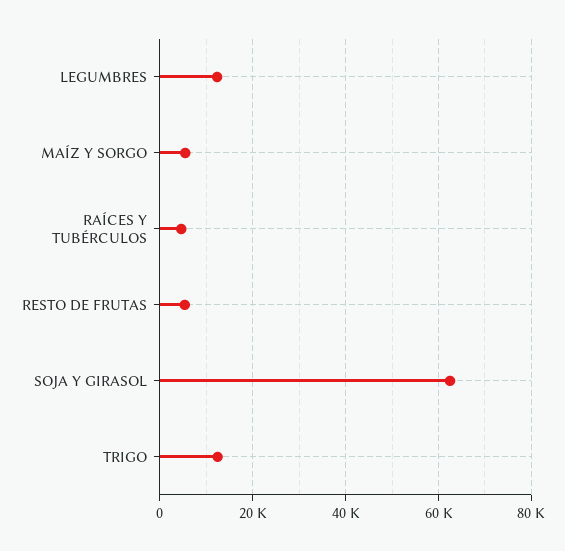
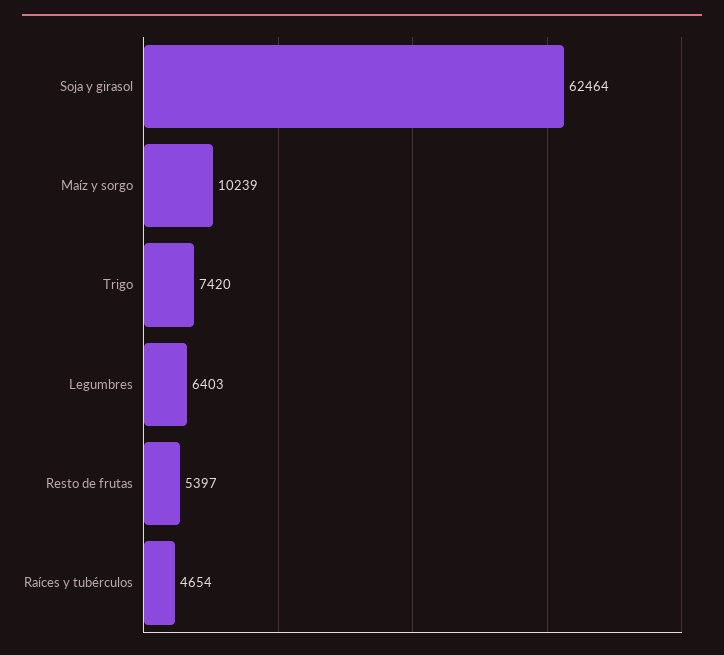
LEGUMBRES: 12000 -> 6403
MAÍZ Y SORGO: 6000 -> 10239
TRIGO: 12000 -> 7420

